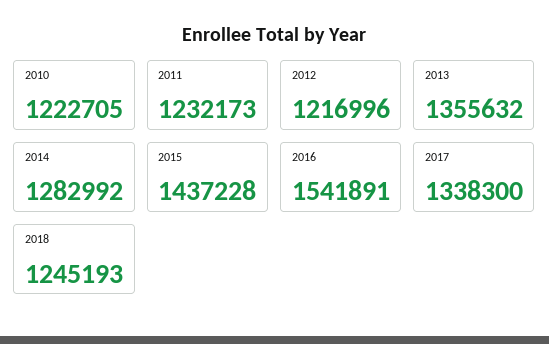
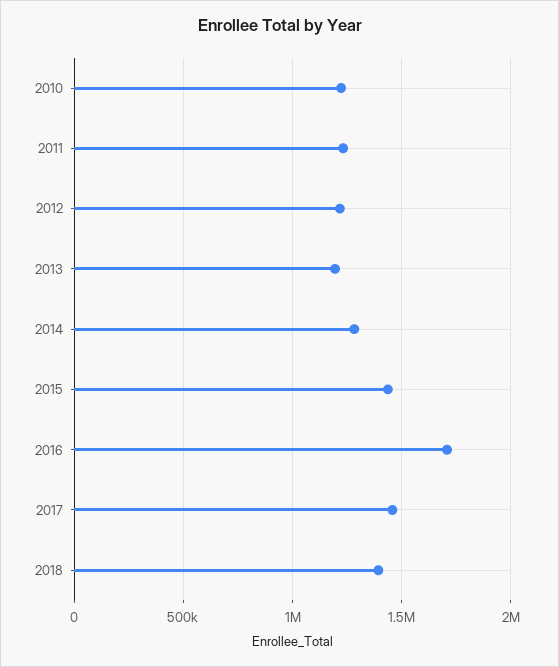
2013: 1355632 -> 1200000
2016: 1541891 -> 1700000
2017: 1338300 -> 1450000
2018: 1245193 -> 1400000

